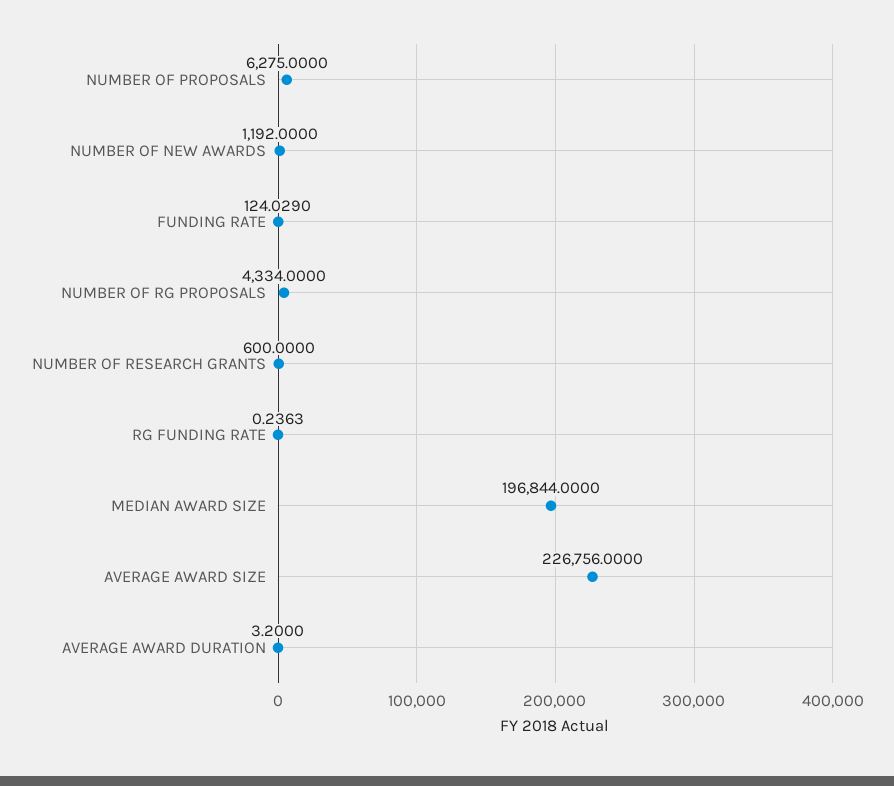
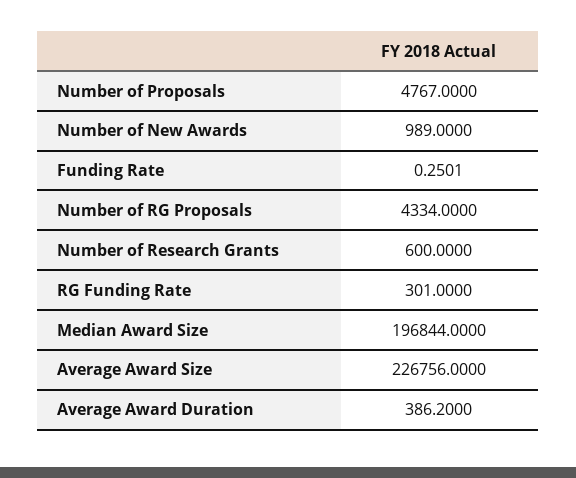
NUMBER OF PROPOSALS: 6275 -> 4767
NUMBER OF NEW AWARDS: 1192 -> 989
FUNDING RATE: 124.029 -> 0.2501
RG FUNDING RATE: 0.2363 -> 301
AVERAGE AWARD DURATION: 3.2 -> 386.2

